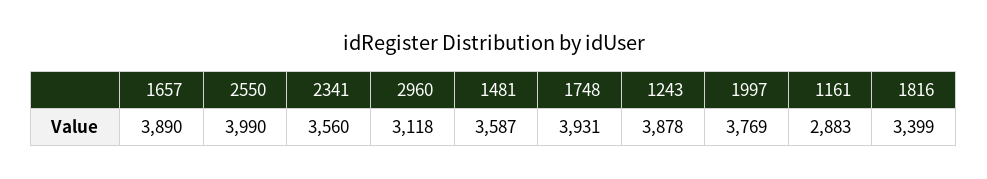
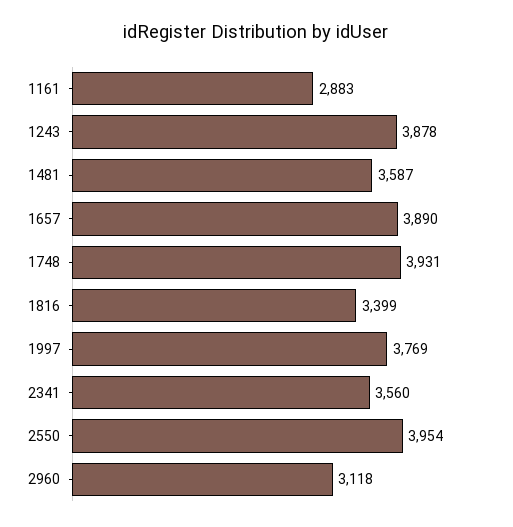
2550: 3990 -> 3954

